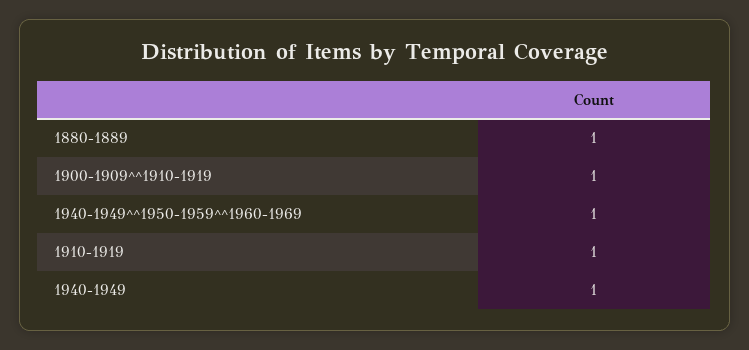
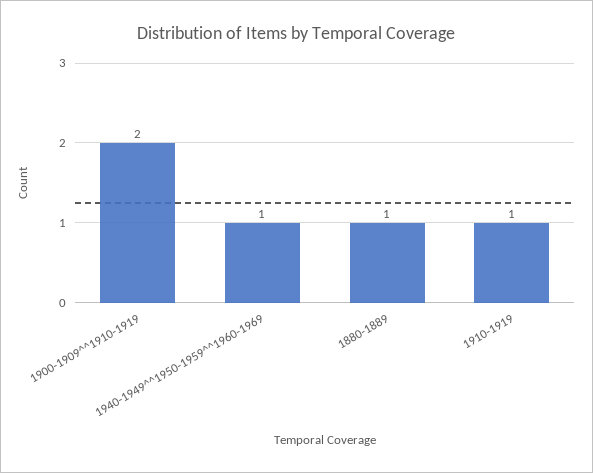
1900-1909^^1910-1919: 1 -> 2
1940-1949: 1 -> none

